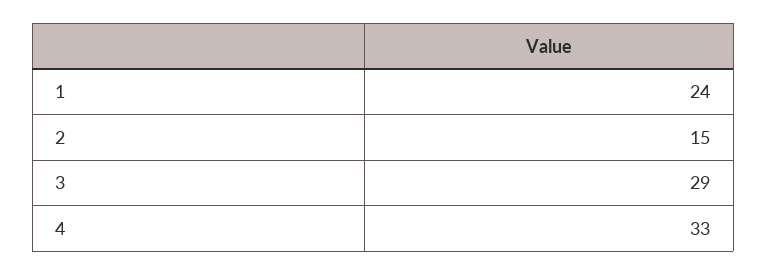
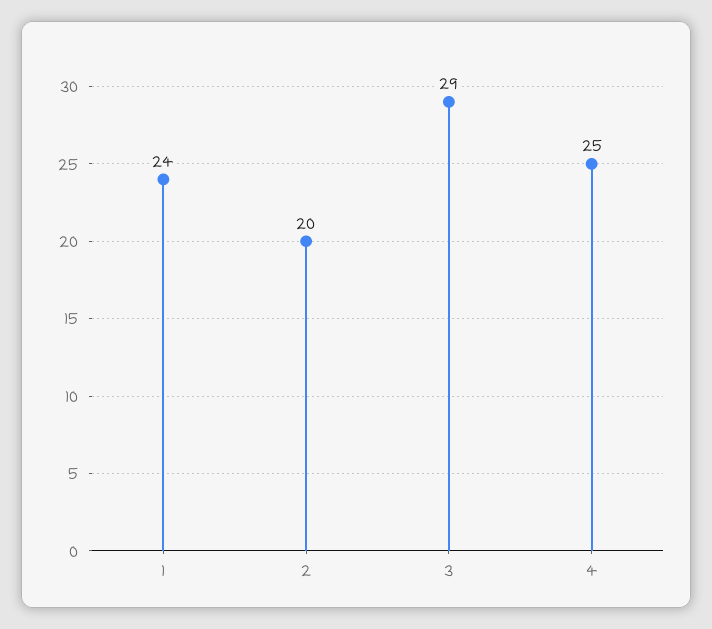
2: 15 -> 20
4: 33 -> 25

